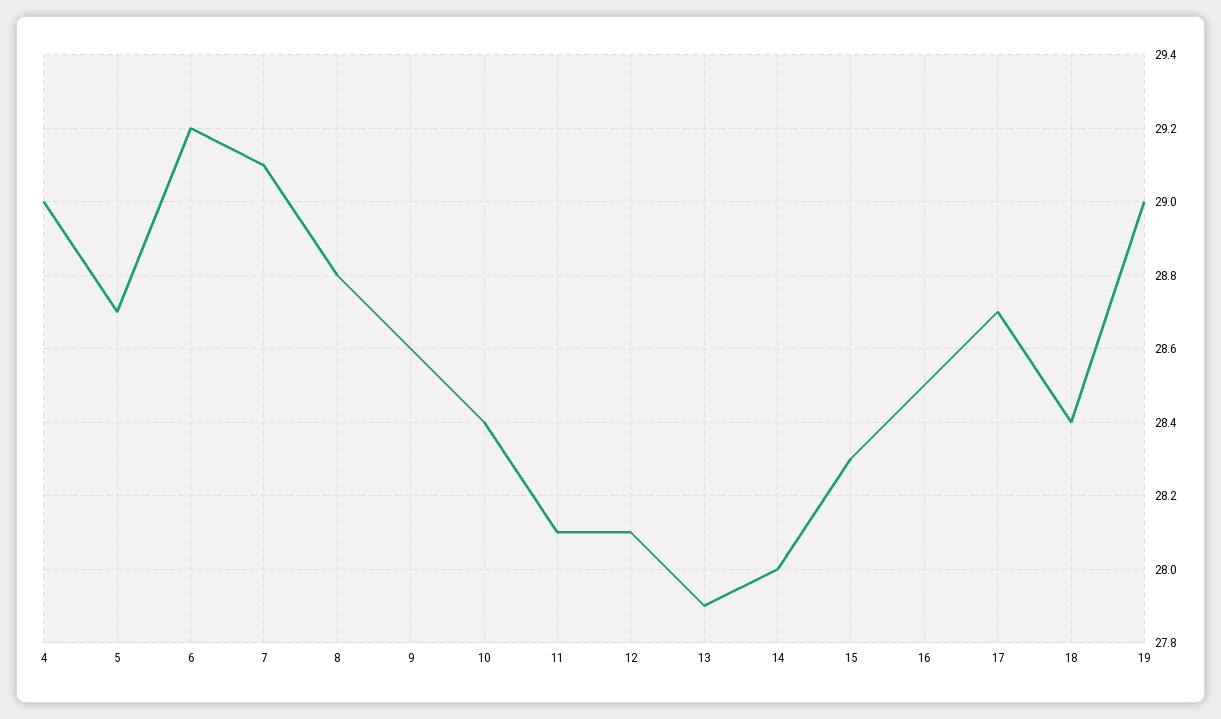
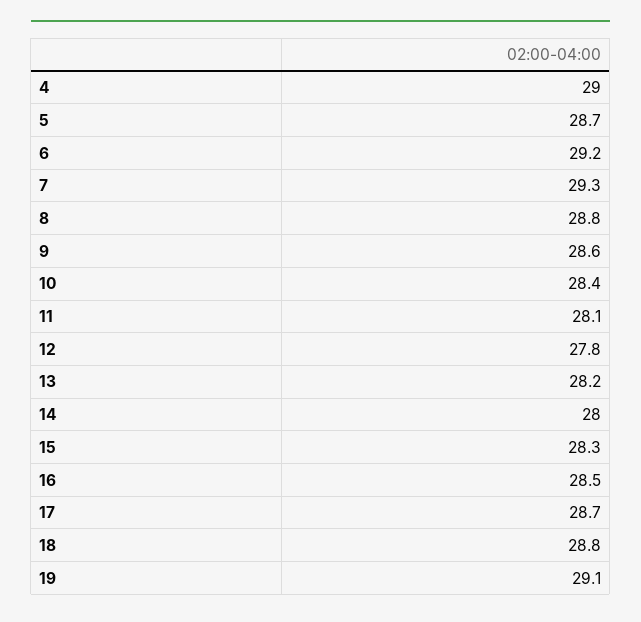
7: 29.1 -> 29.3
12: 28.1 -> 27.8
13: 27.9 -> 28.2
18: 28.4 -> 28.8
19: 29 -> 29.1

